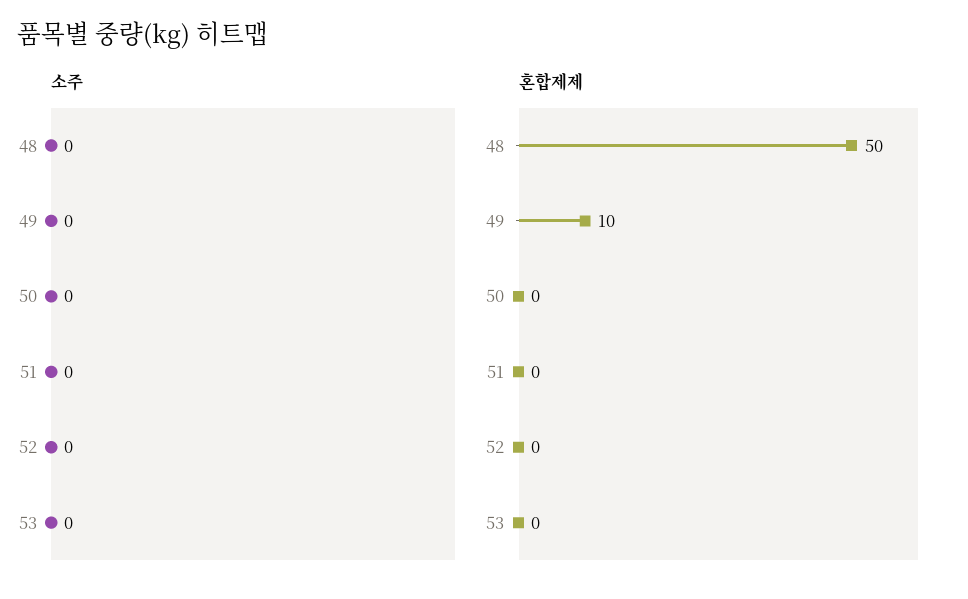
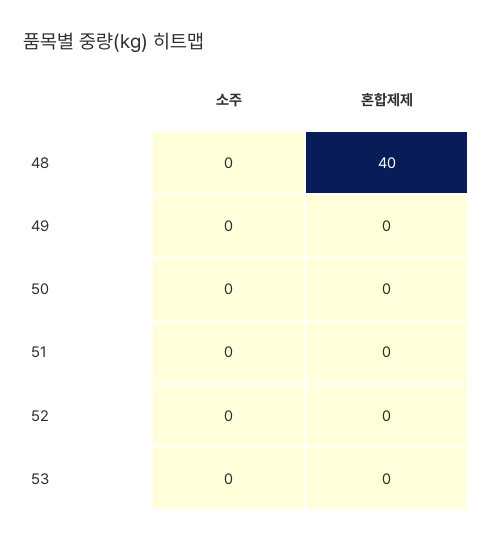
혼합제제, 48: 50 -> 40
혼합제제, 49: 10 -> 0

